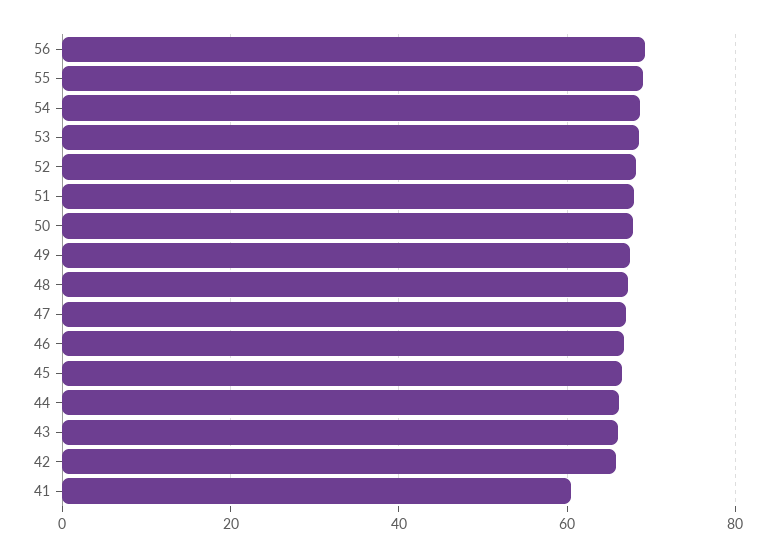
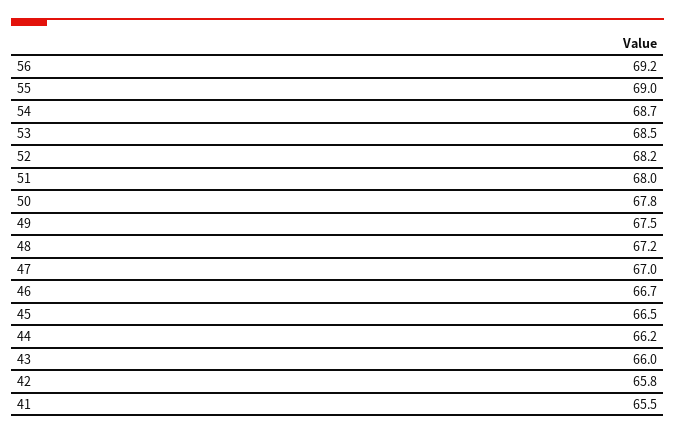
41: 60 -> 65.5

